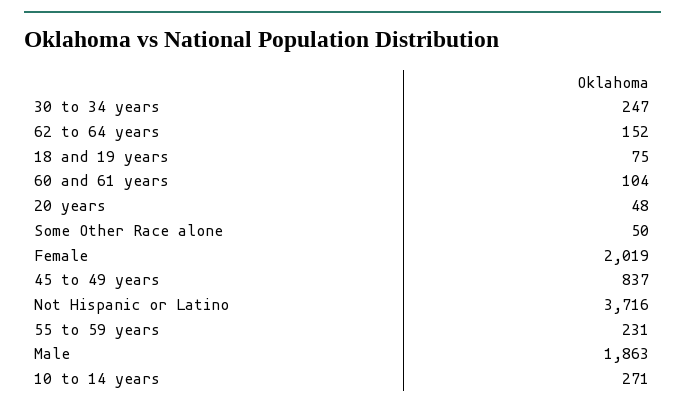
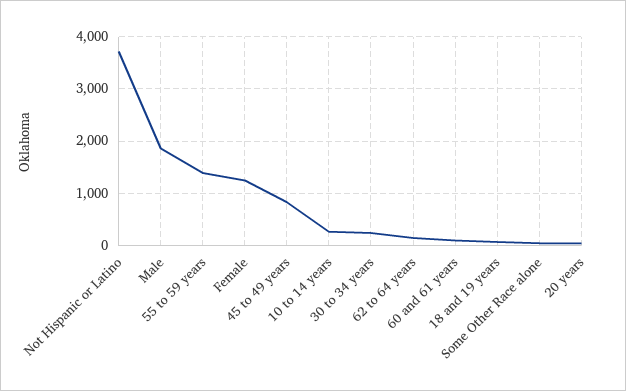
Female: 2019 -> 1200
55 to 59 years: 231 -> 1400

